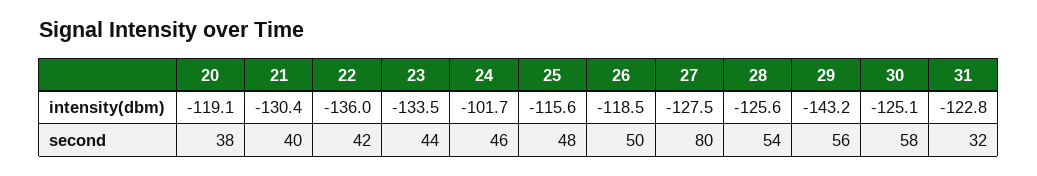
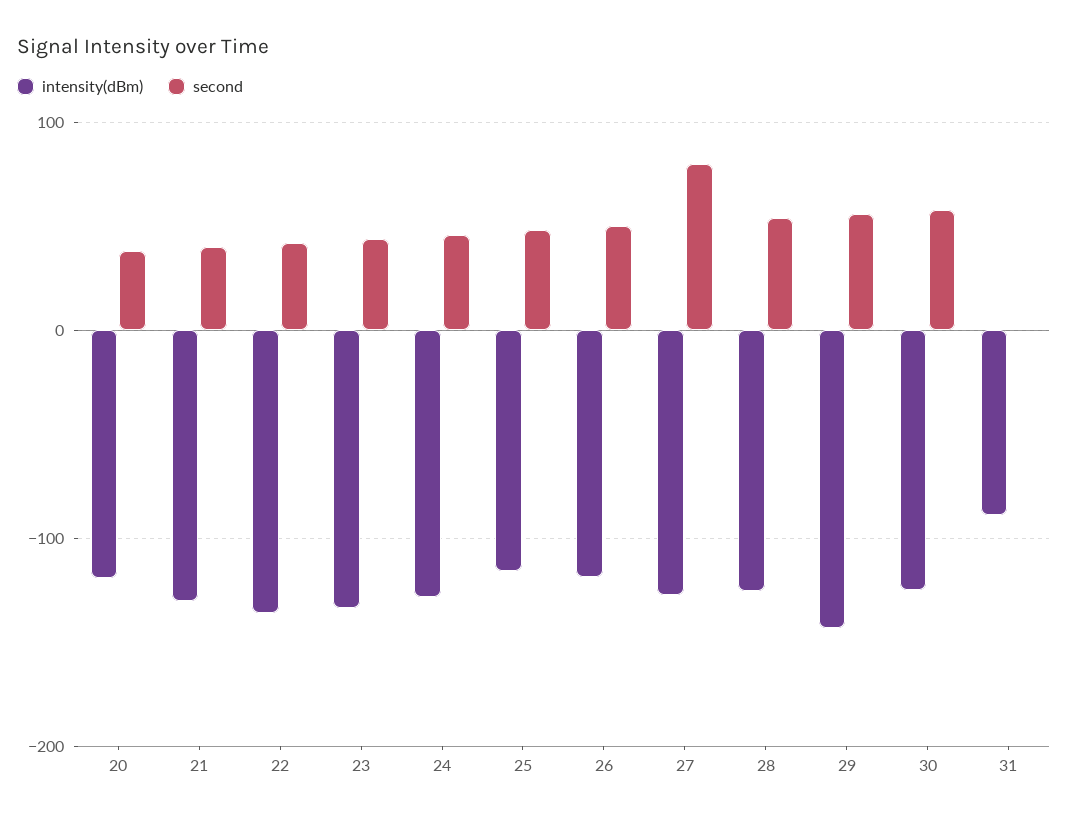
intensity(dbm), 24: -101.7 -> -130
intensity(dbm), 31: -122.8 -> -90
second, 31: 32 -> 0

